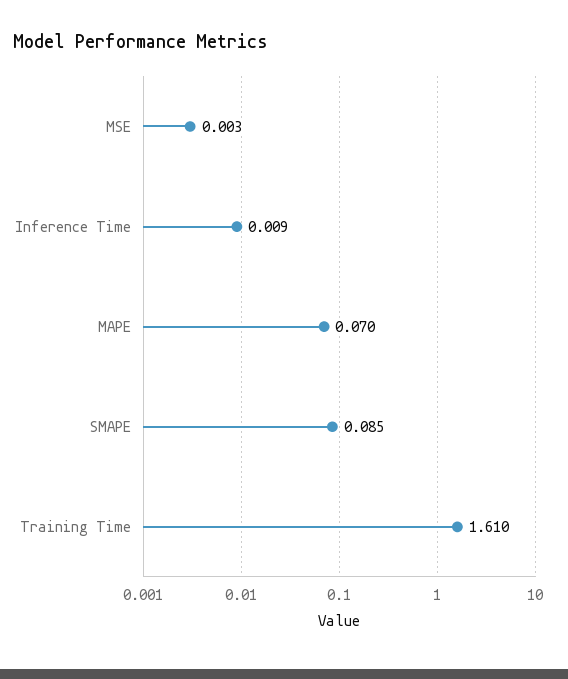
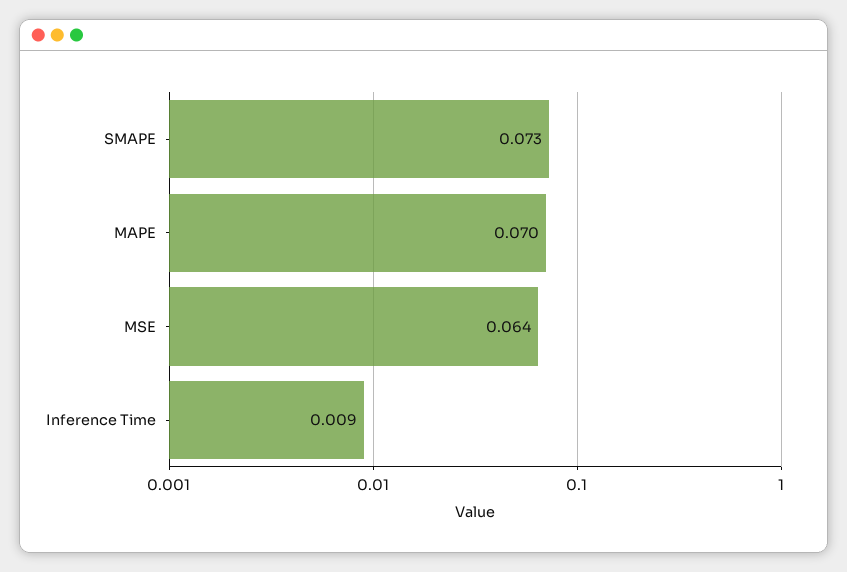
MSE: 0.003 -> 0.064
SMAPE: 0.085 -> 0.073
Training Time: 1.61 -> none

